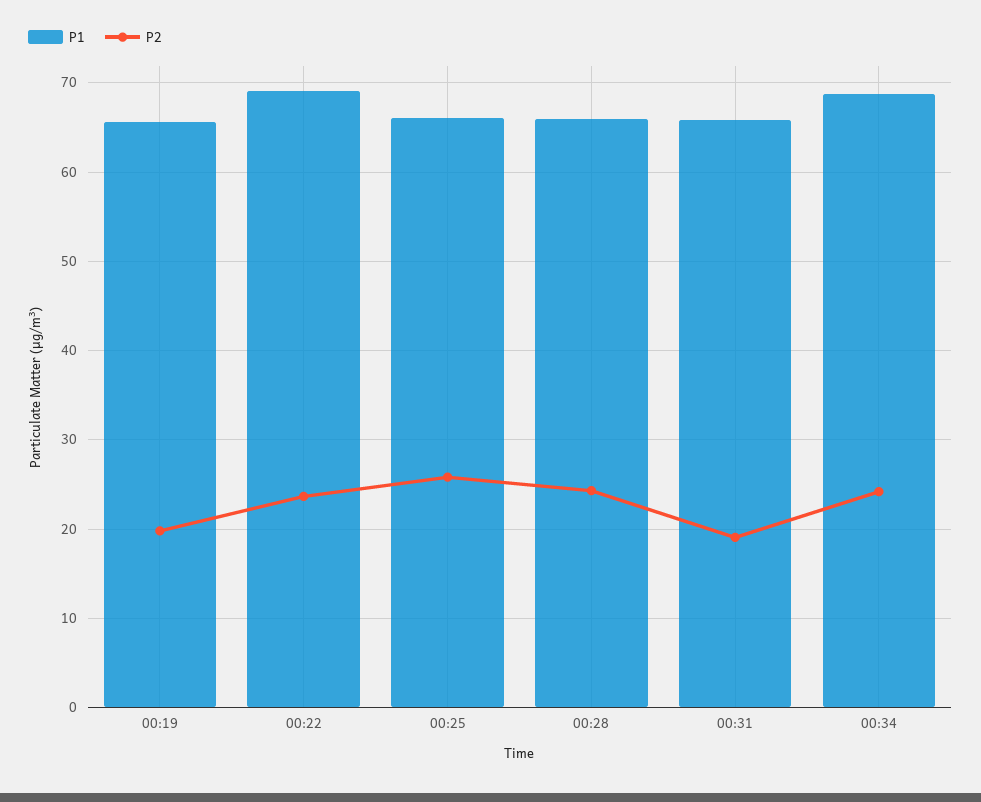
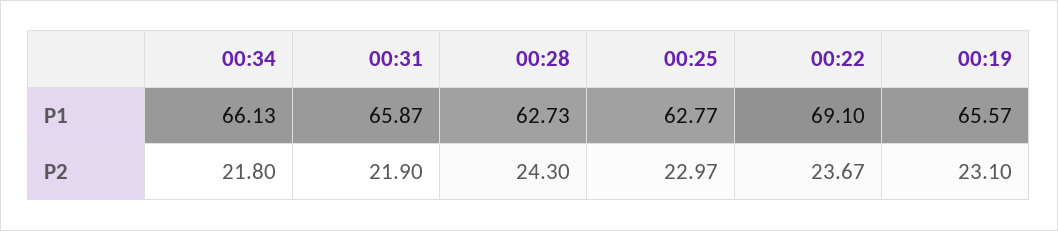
P2, 00:19: 20 -> 23.1
P1, 00:25: 66 -> 62.77
P2, 00:25: 26 -> 22.97
P1, 00:28: 66 -> 62.73
P2, 00:31: 19 -> 21.9
P1, 00:34: 69 -> 66.13
P2, 00:34: 24 -> 21.8

